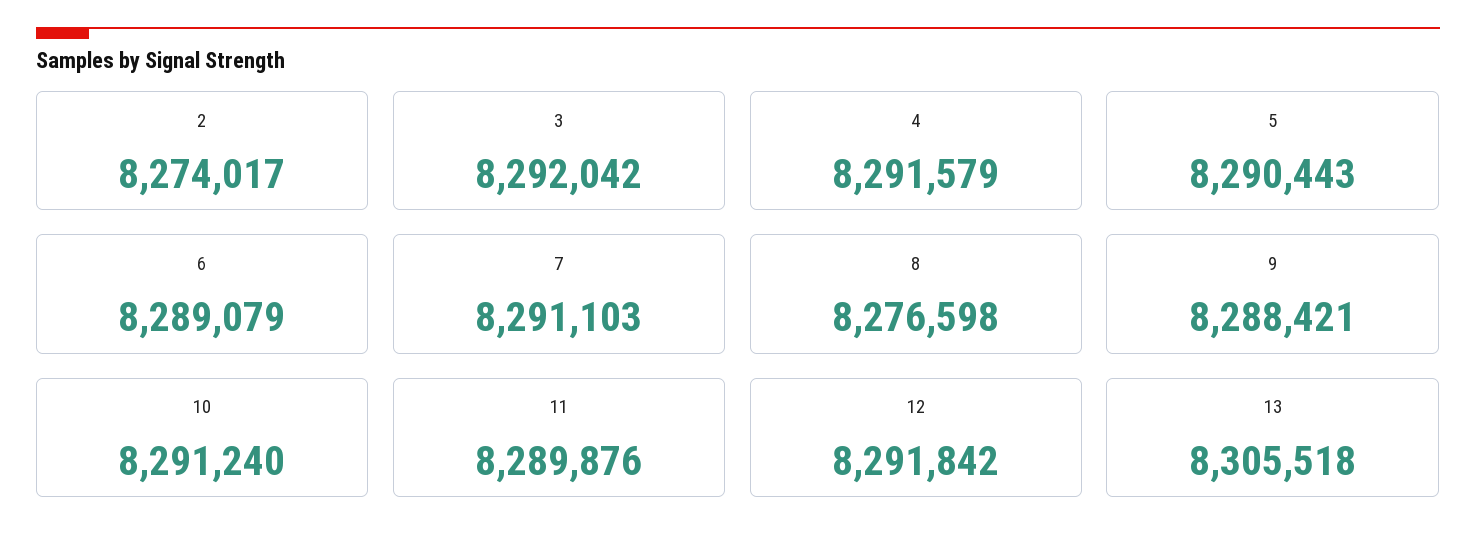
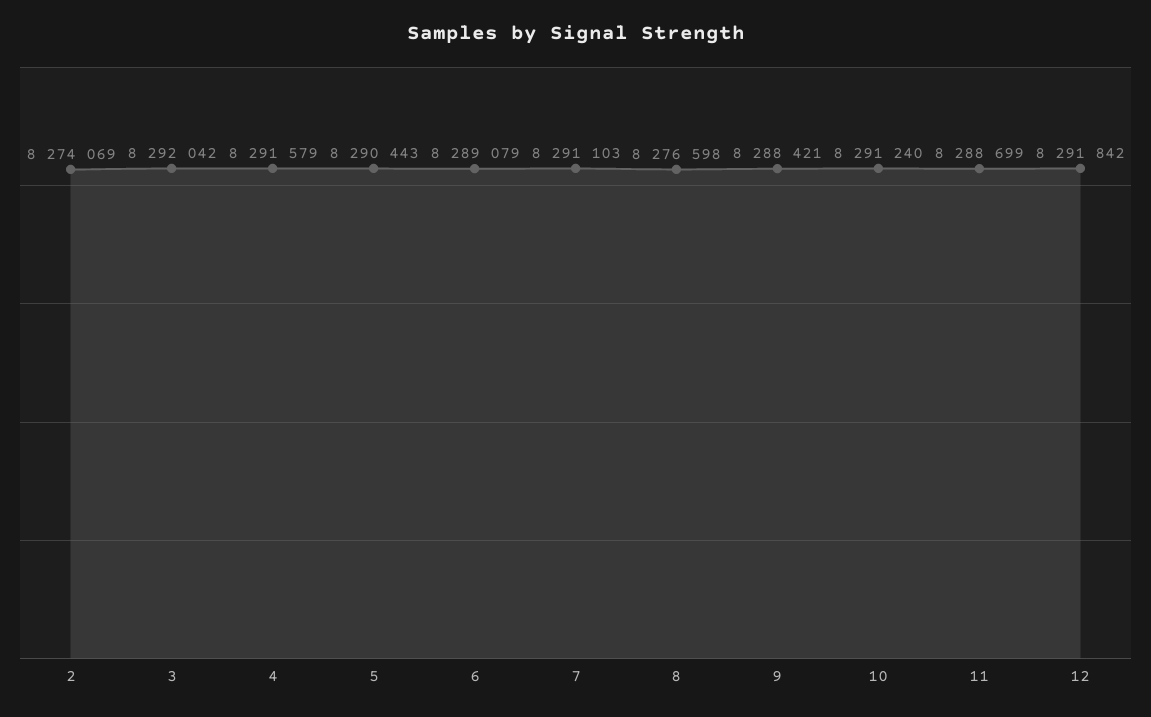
2: 8274017 -> 8274069
11: 8289876 -> 8288699
13: 8305518 -> none

